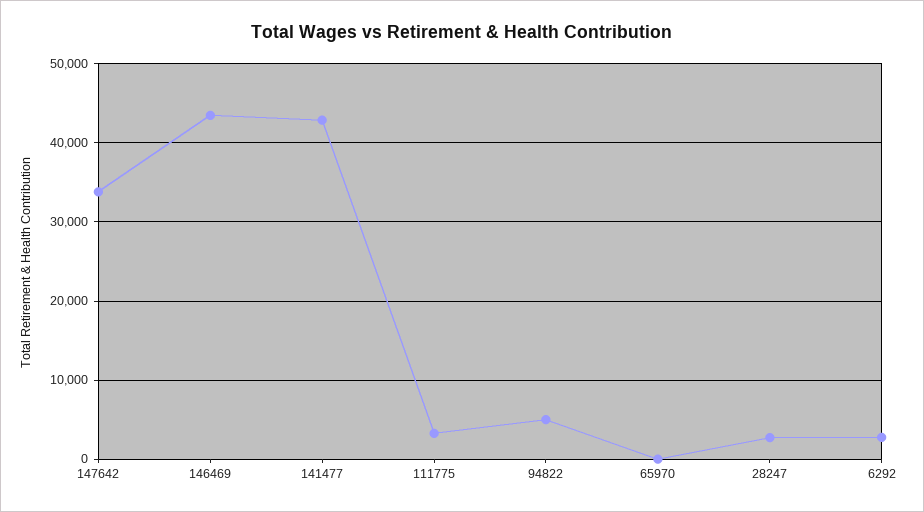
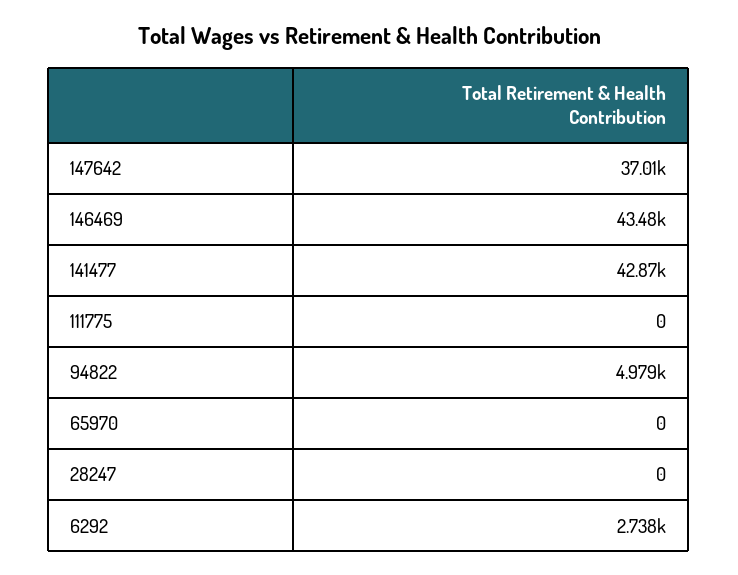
147642: 34000 -> 37010
111775: 3000 -> 0
28247: 3000 -> 0

